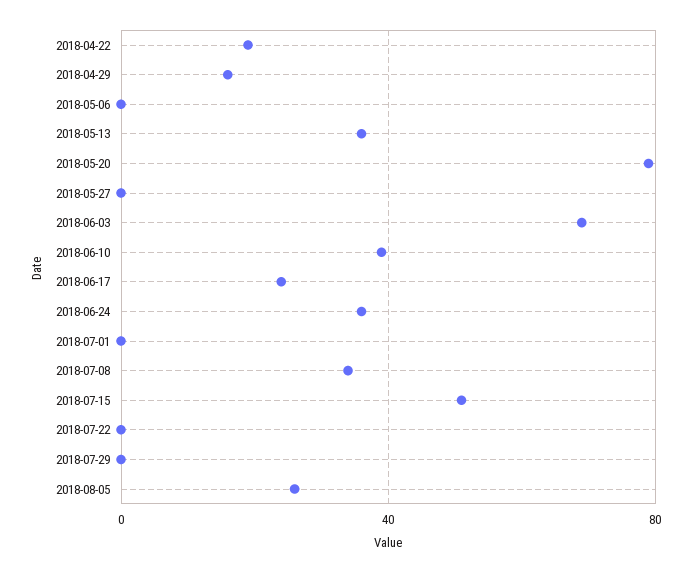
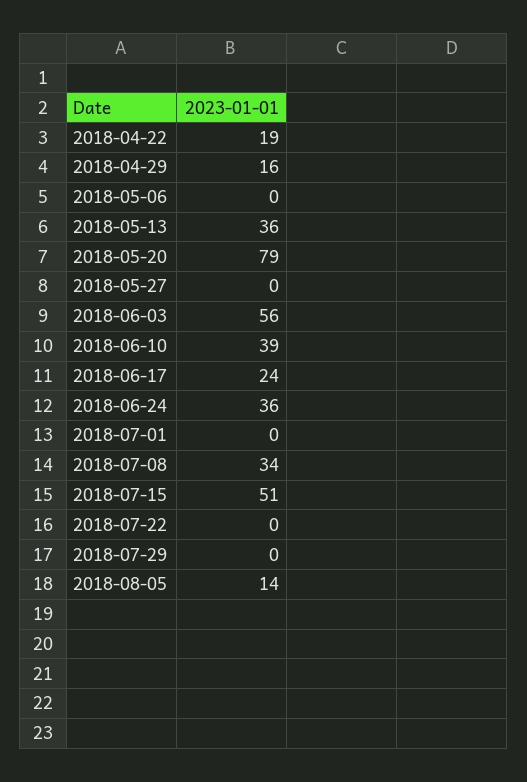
2018-06-03: 70 -> 56
2018-08-05: 25 -> 14

